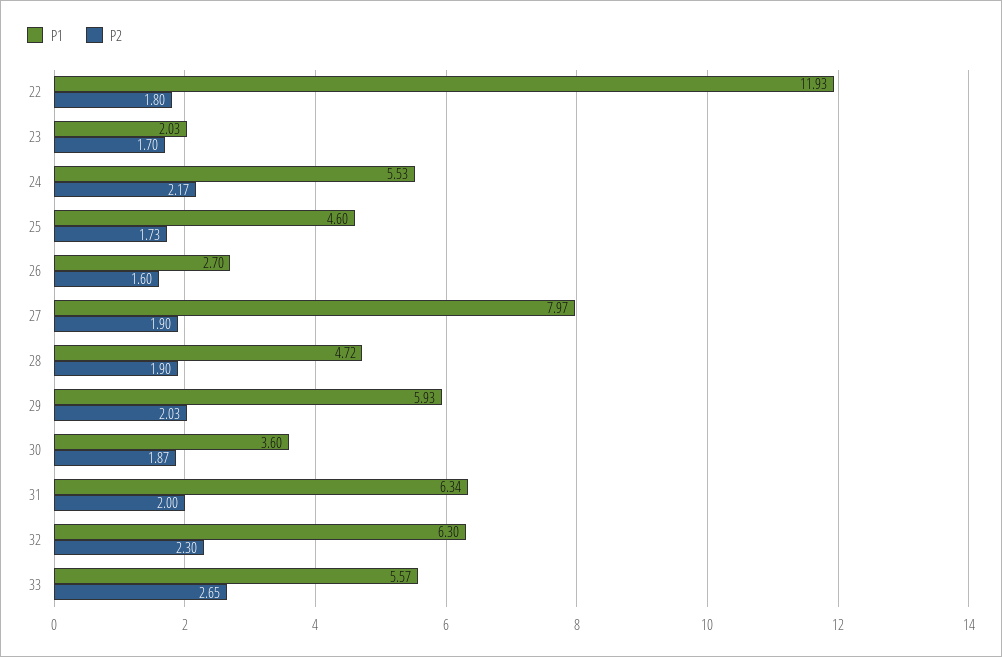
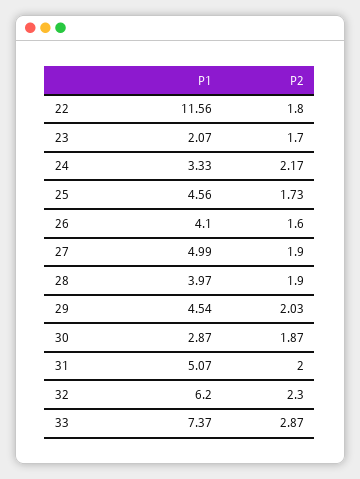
P1, 22: 11.93 -> 11.56
P1, 23: 2.03 -> 2.07
P1, 24: 5.53 -> 3.33
P1, 25: 4.6 -> 4.56
P1, 26: 2.7 -> 4.1
P1, 27: 7.97 -> 4.99
P1, 28: 4.72 -> 3.97
P1, 29: 5.93 -> 4.54
P1, 30: 3.6 -> 2.87
P1, 31: 6.34 -> 5.07
P1, 32: 6.3 -> 6.2
P1, 33: 5.57 -> 7.37
P2, 33: 2.65 -> 2.87

